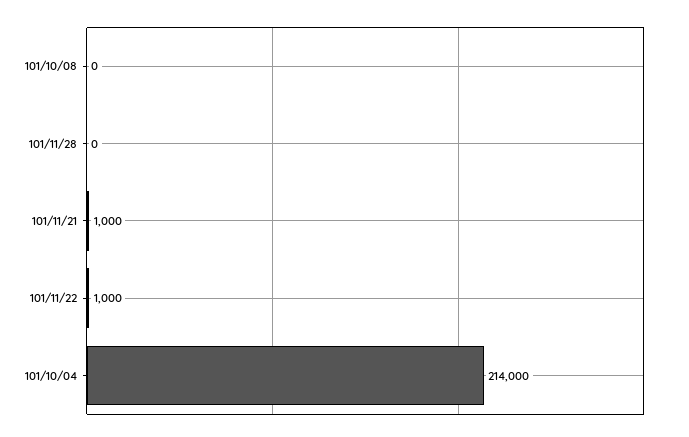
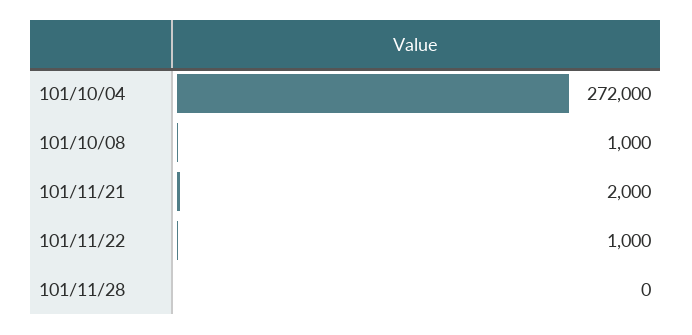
101/10/08: 0 -> 1000
101/11/21: 1000 -> 2000
101/10/04: 214000 -> 272000

